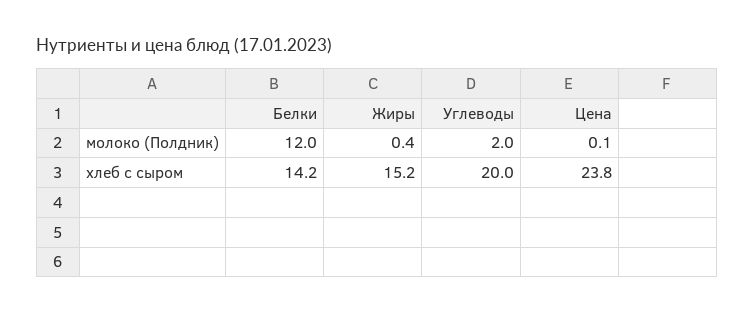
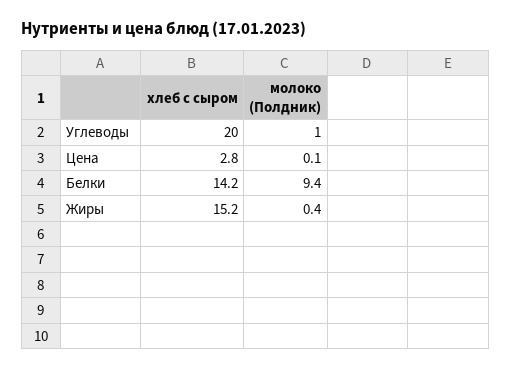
Белки, молоко (Полдник): 12 -> 9.4
Углеводы, молоко (Полдник): 2 -> 1
Цена, хлеб с сыром: 23.8 -> 2.8

